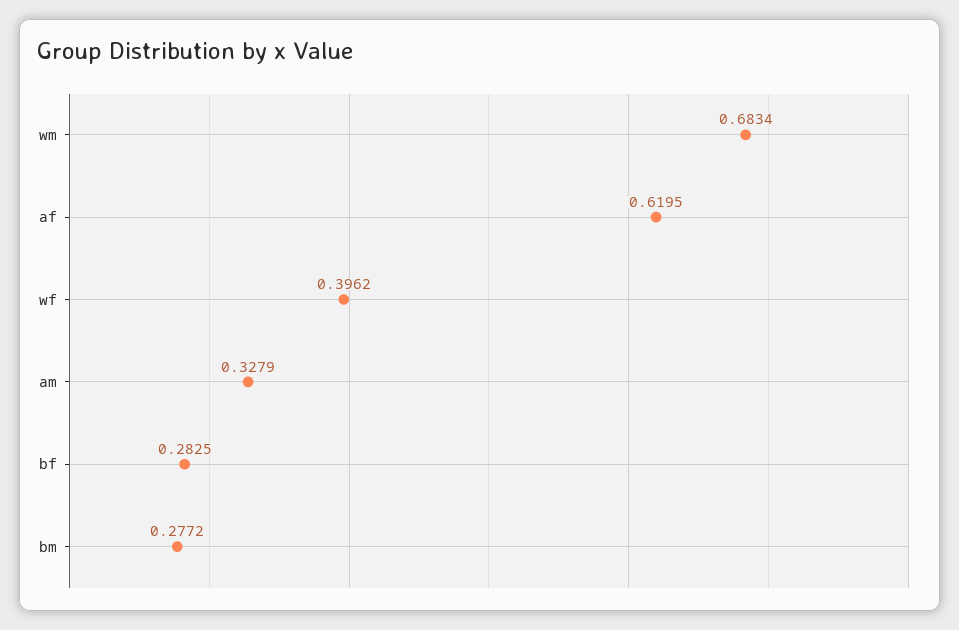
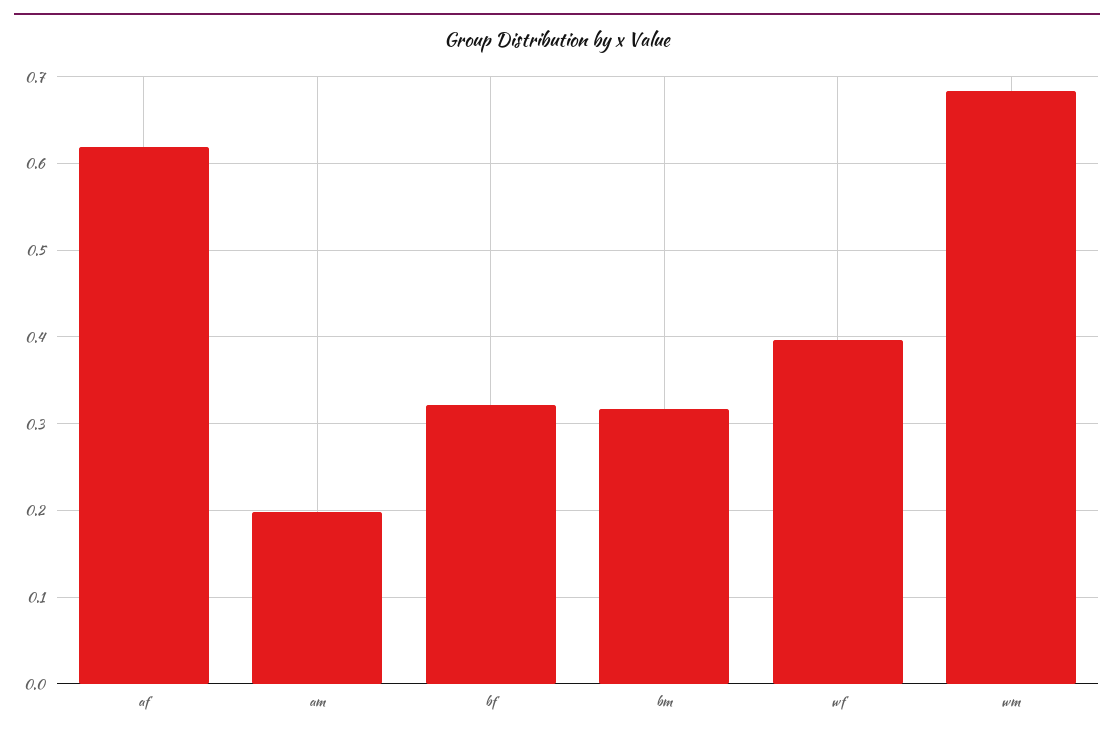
am: 0.3279 -> 0.2
bf: 0.2825 -> 0.32
bm: 0.2772 -> 0.32

